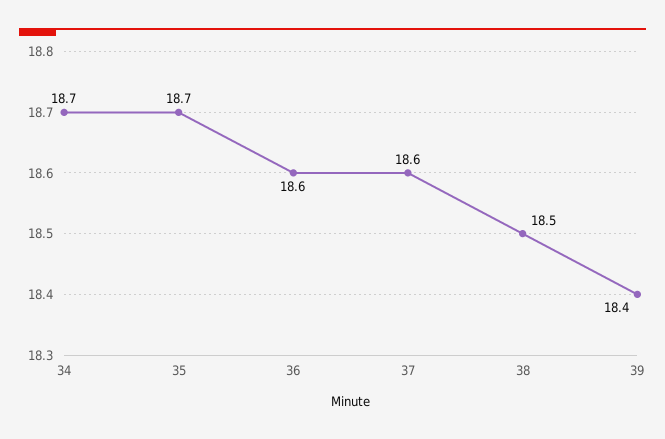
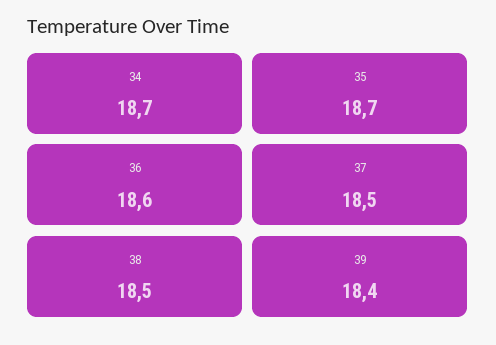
37: 18.6 -> 18.5

